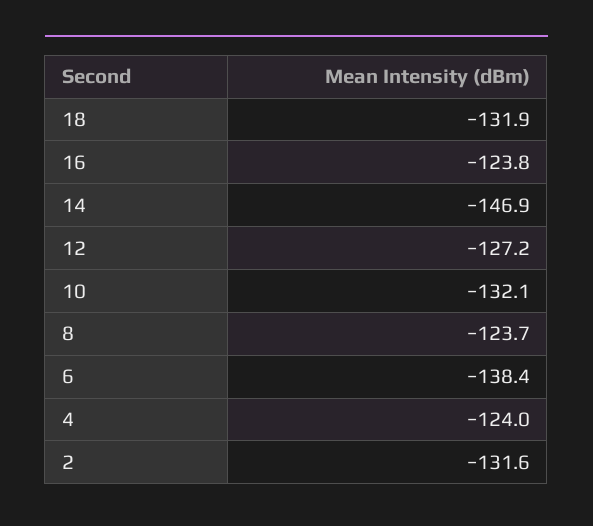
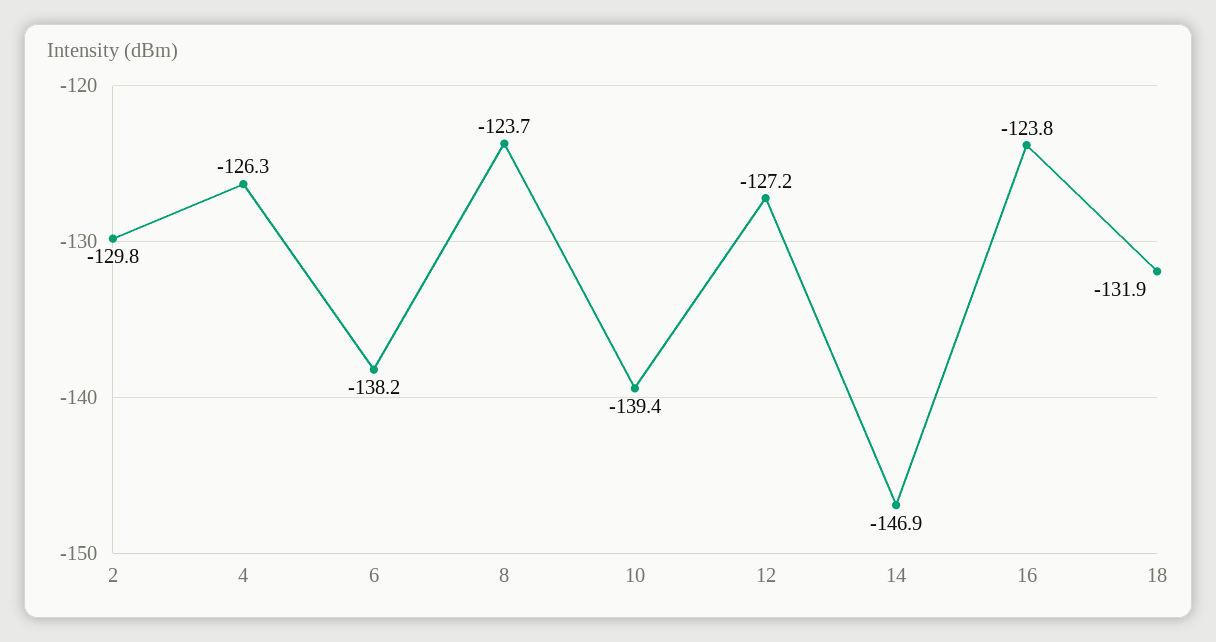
10: -132.1 -> -139.4
6: -138.4 -> -138.2
4: -124 -> -126.3
2: -131.6 -> -129.8

